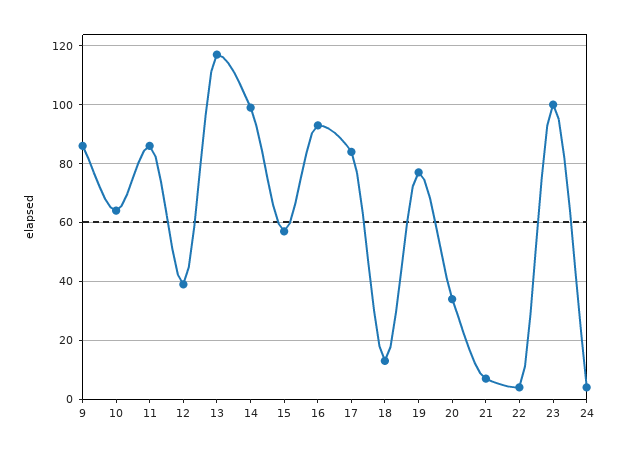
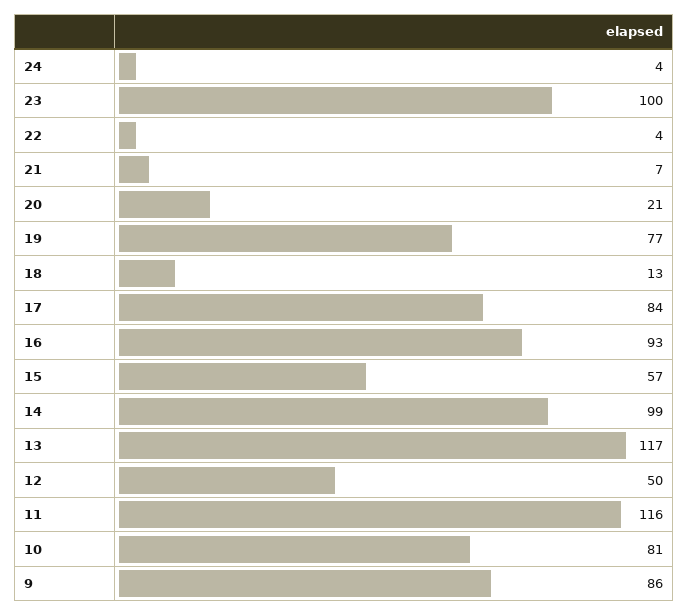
10: 65 -> 81
11: 85 -> 116
12: 40 -> 50
20: 35 -> 21

